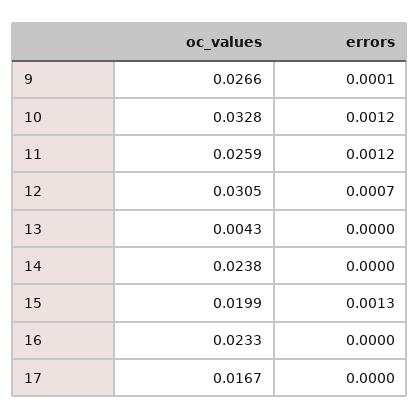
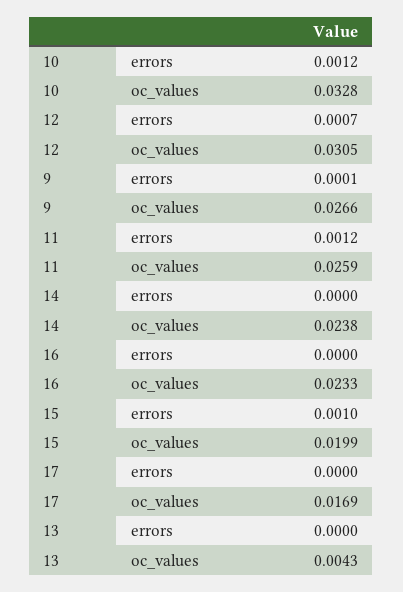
errors, 15: 0.0013 -> 0.001
oc_values, 17: 0.0167 -> 0.0169

